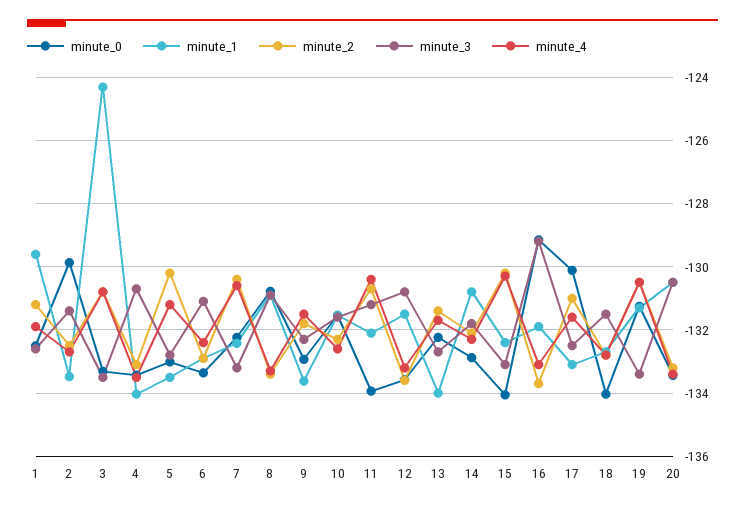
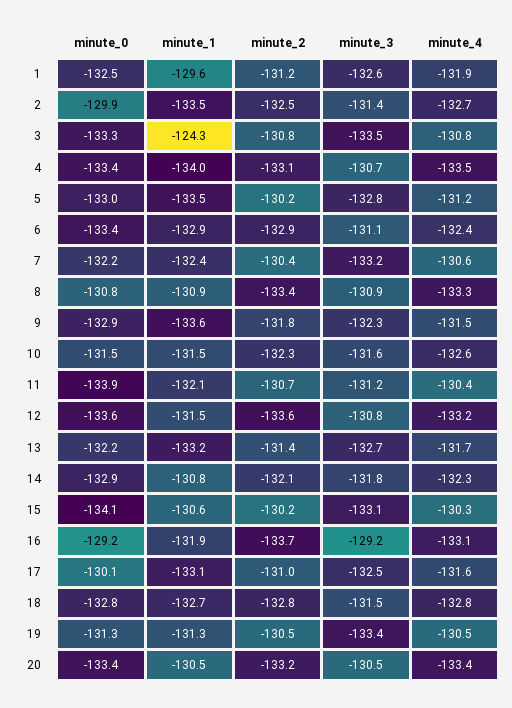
minute_1, 13: -134 -> -133.2
minute_1, 15: -132.4 -> -130.6
minute_0, 18: -134 -> -132.8

